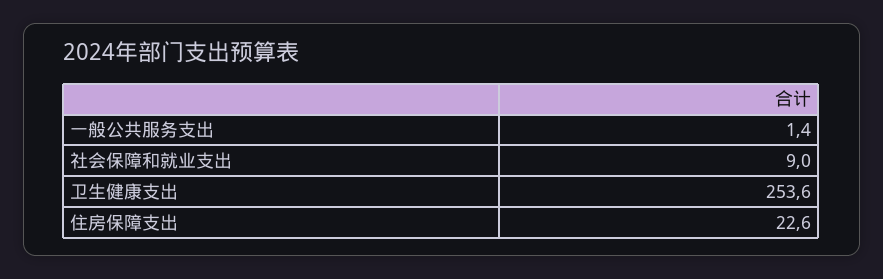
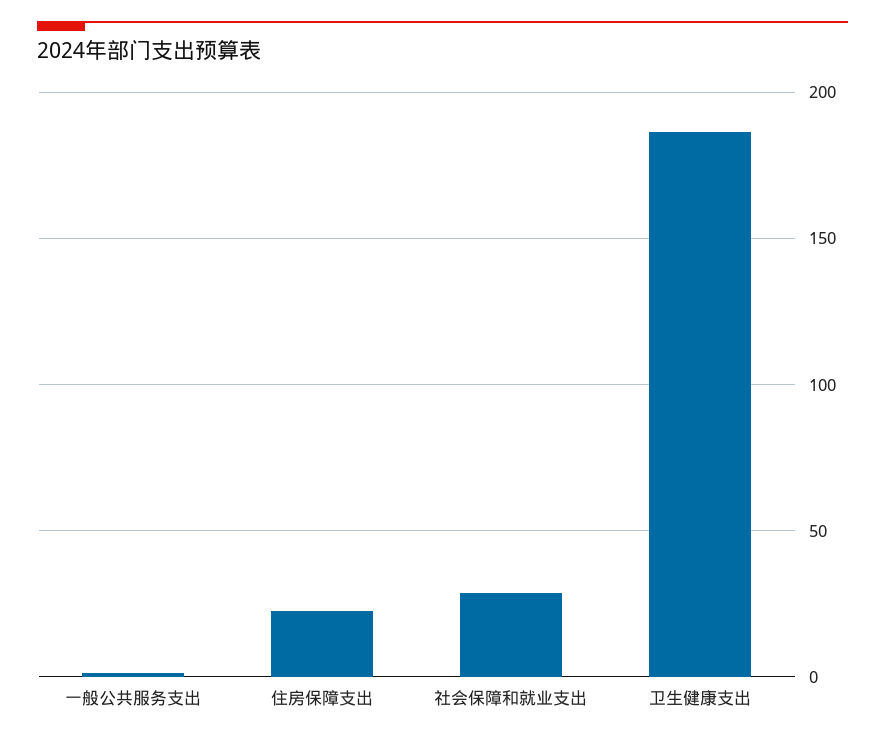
社会保障和就业支出: 9 -> 30
卫生健康支出: 253.6 -> 185

